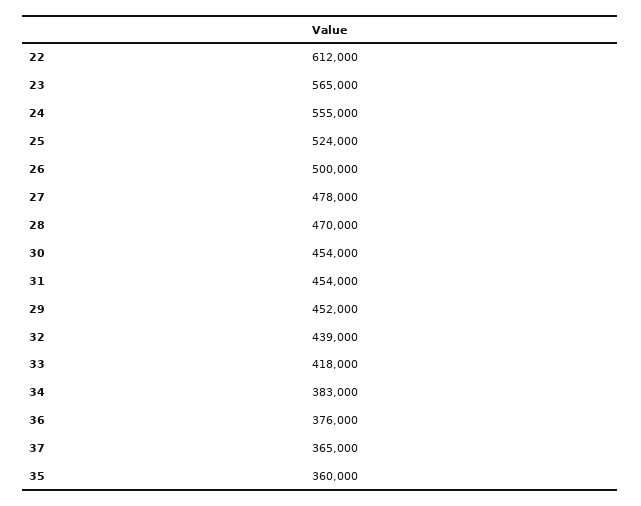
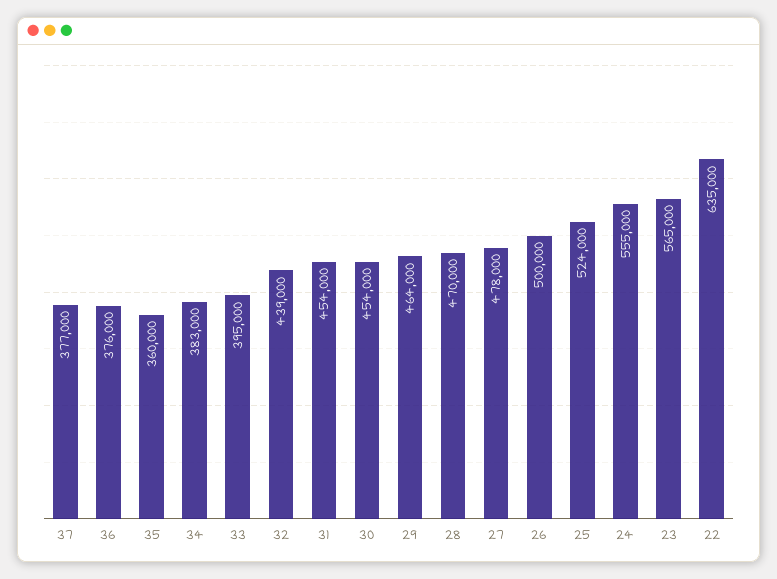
22: 612000 -> 635000
29: 452000 -> 464000
33: 418000 -> 395000
37: 365000 -> 377000

